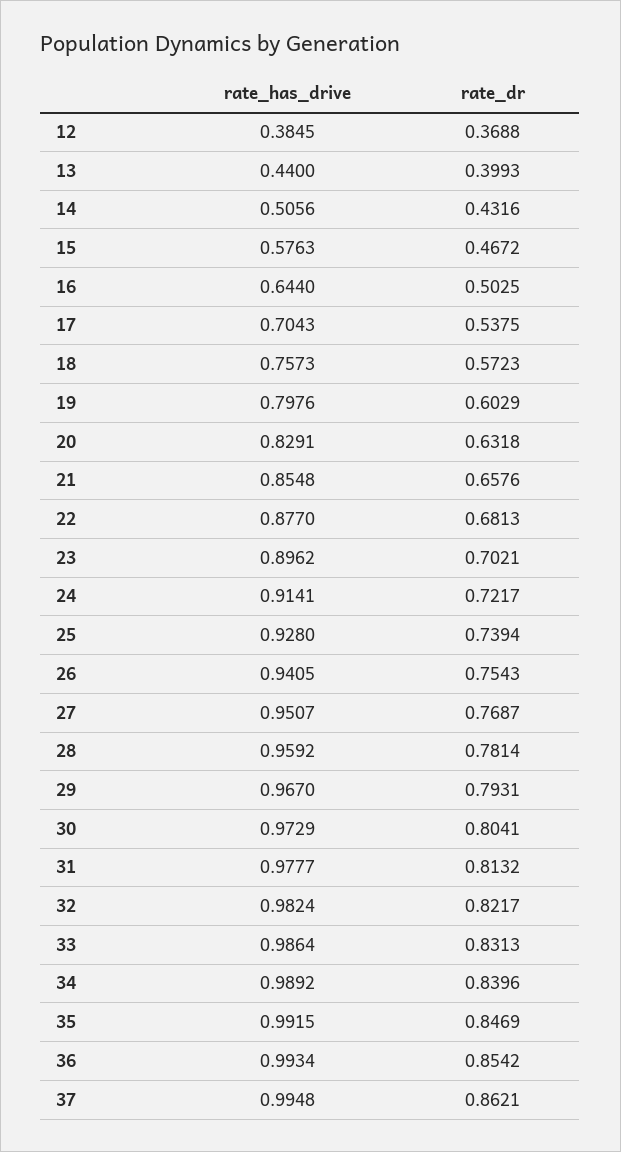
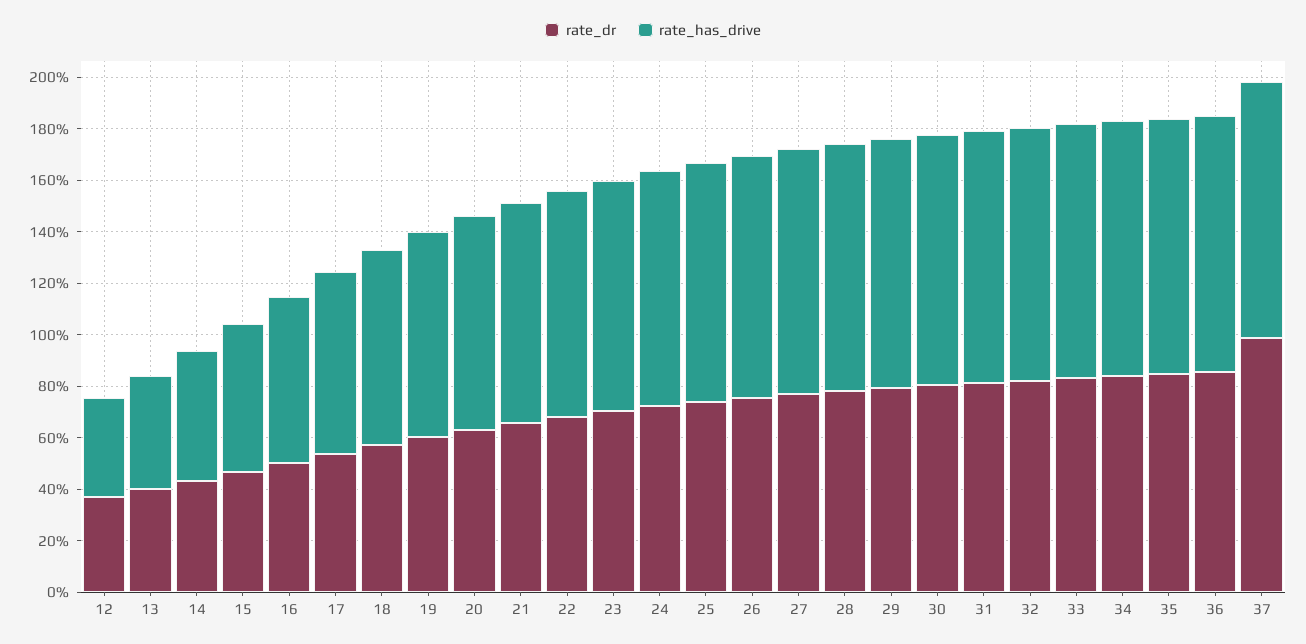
rate_dr, 37: 0.8621 -> 1

